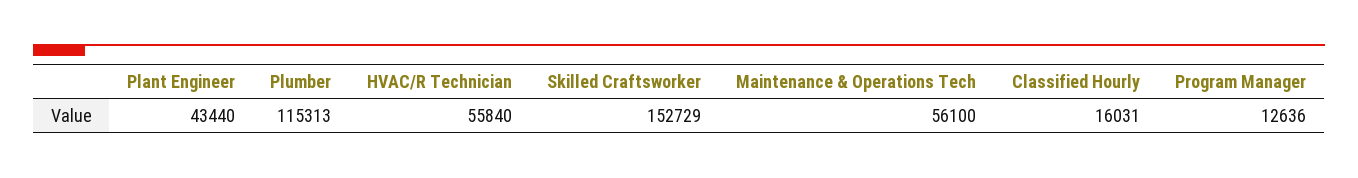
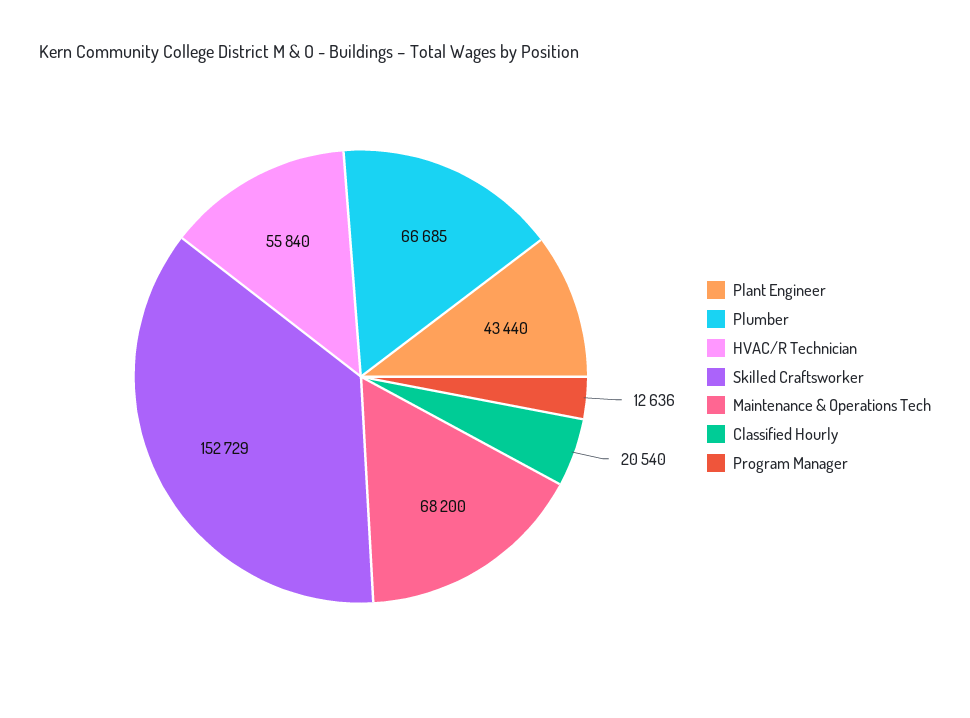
Plumber: 115313 -> 66685
Maintenance & Operations Tech: 56100 -> 68200
Classified Hourly: 16031 -> 20540

